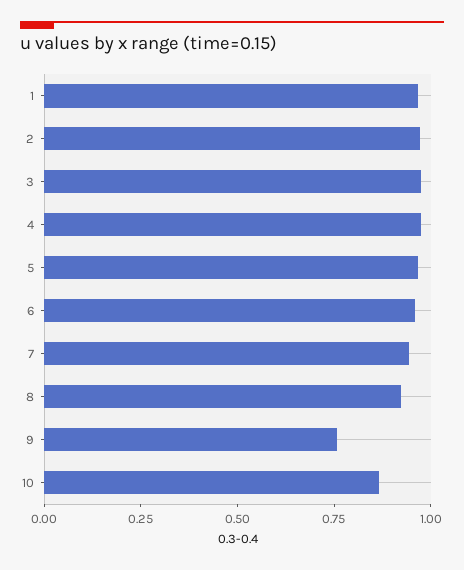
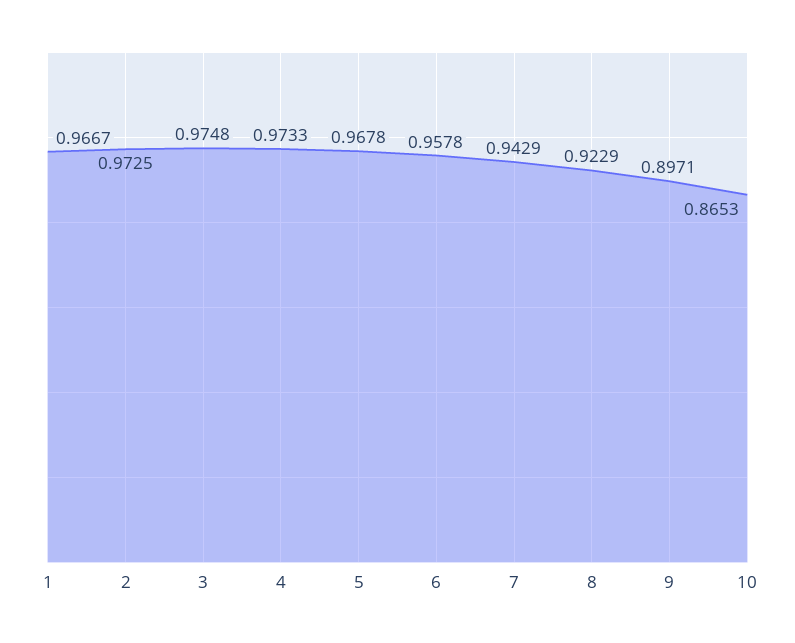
9: 0.75 -> 0.8971

